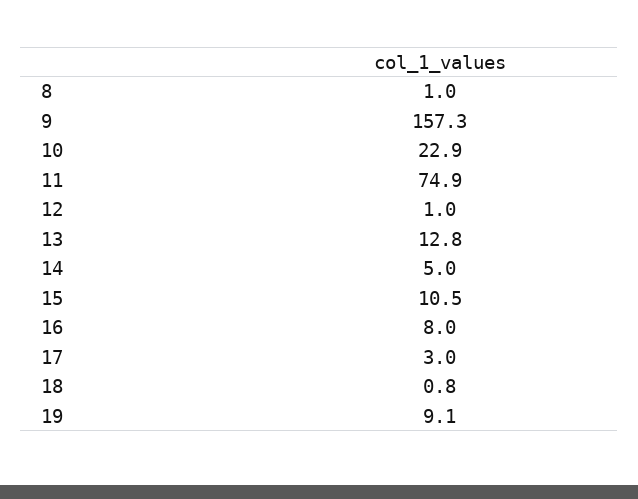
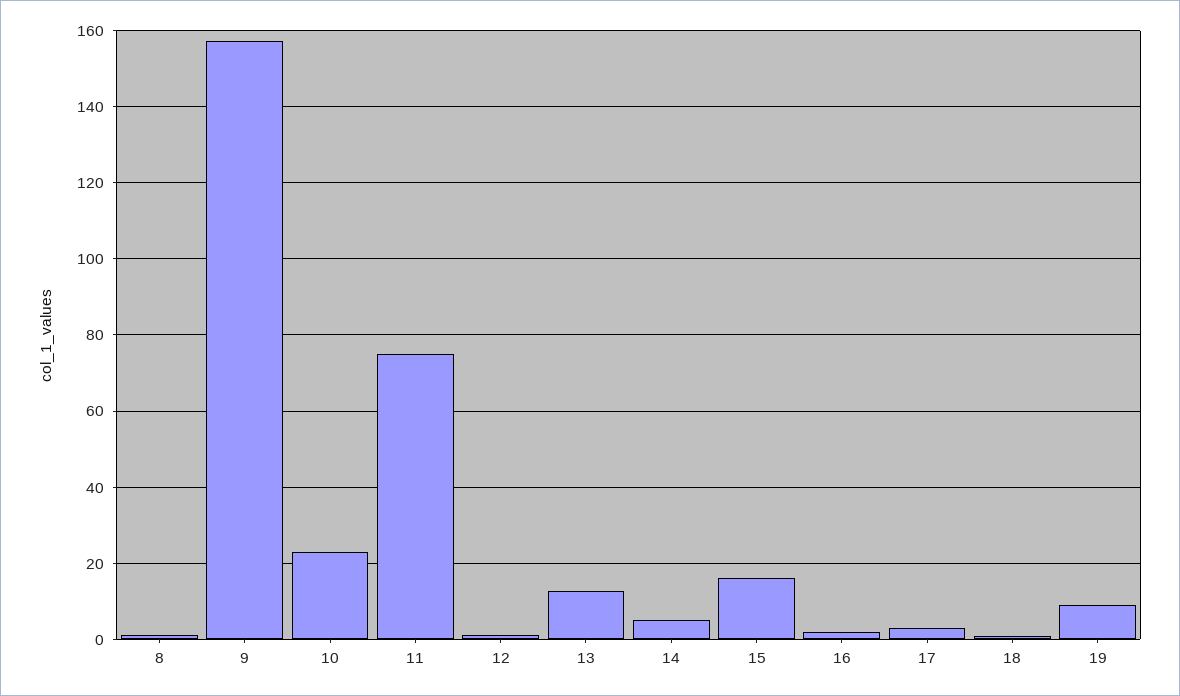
15: 10.5 -> 16
16: 8 -> 2

